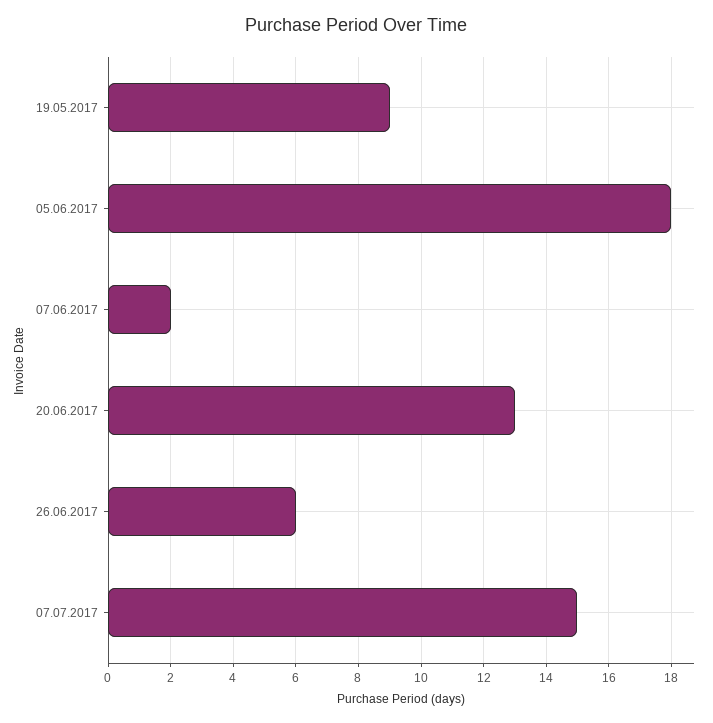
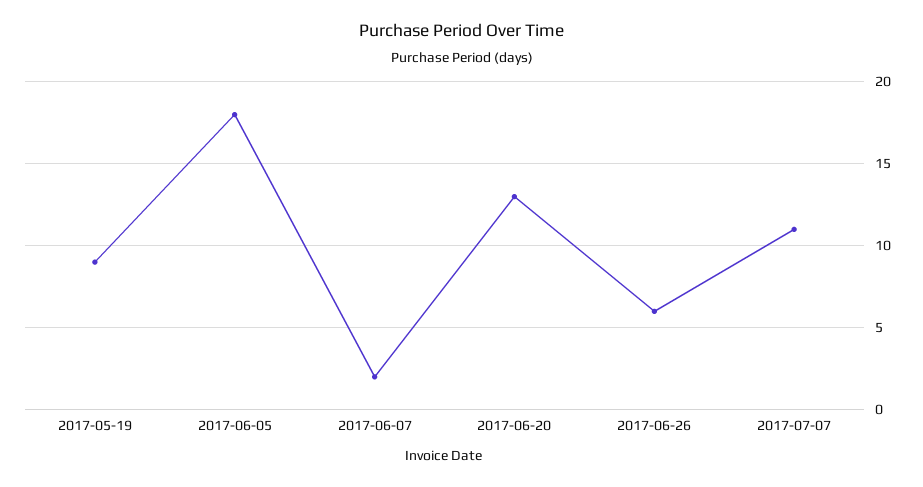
07.07.2017: 15 -> 11

